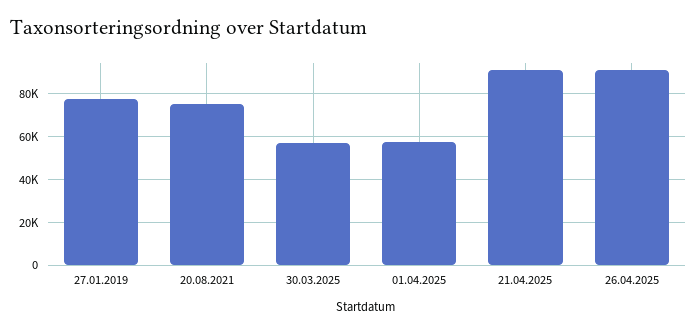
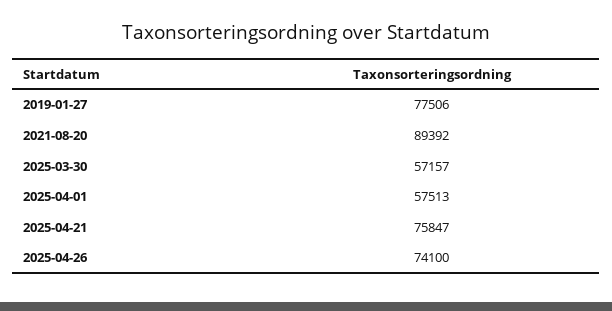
20.08.2021: 75000 -> 89392
21.04.2025: 90000 -> 75847
26.04.2025: 90000 -> 74100

